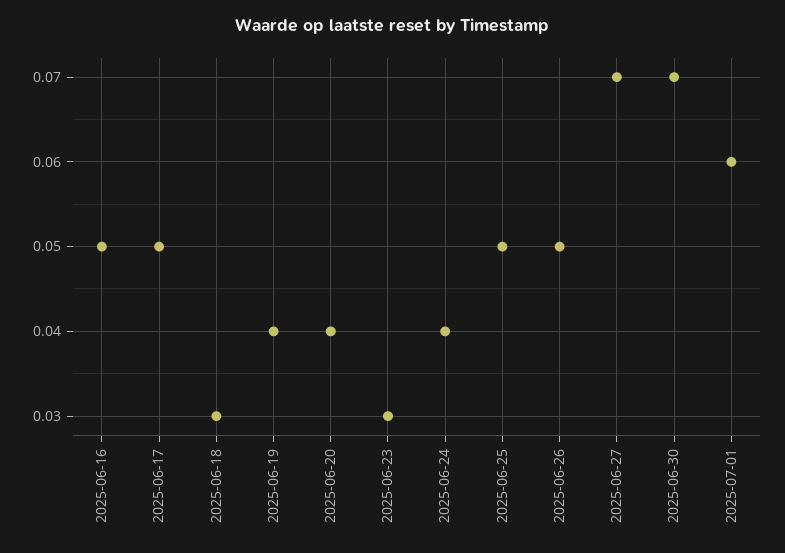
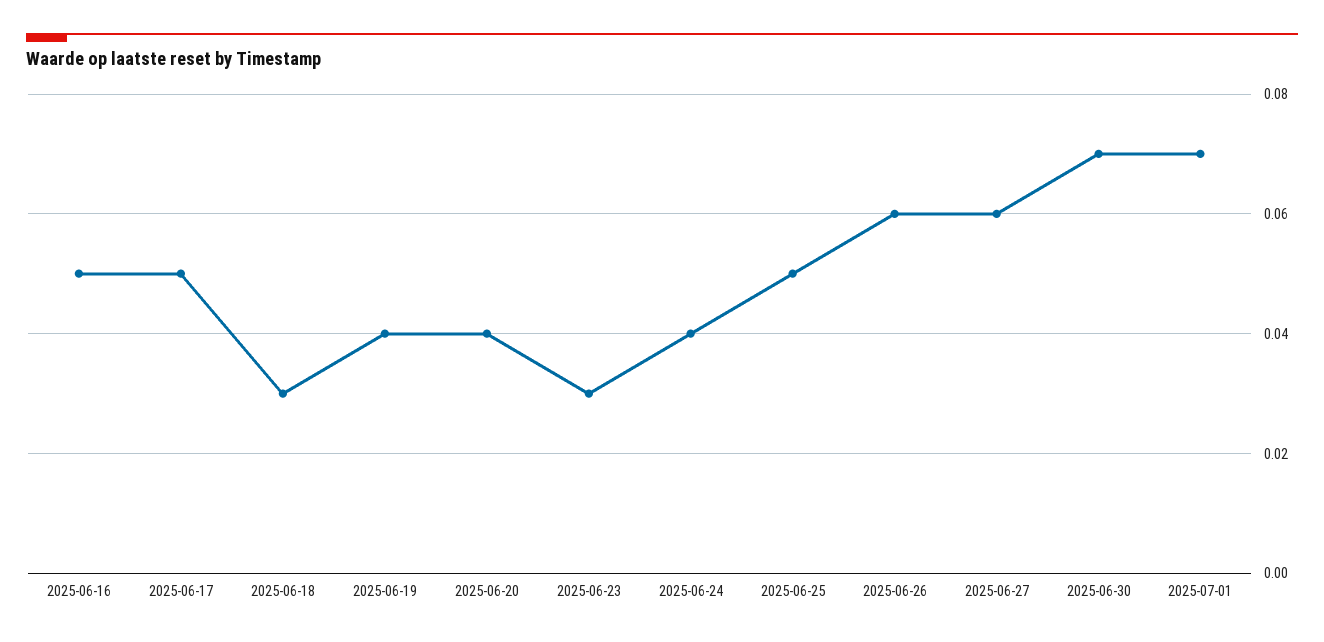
2025-06-26: 0.05 -> 0.06
2025-06-27: 0.07 -> 0.06
2025-07-01: 0.06 -> 0.07

